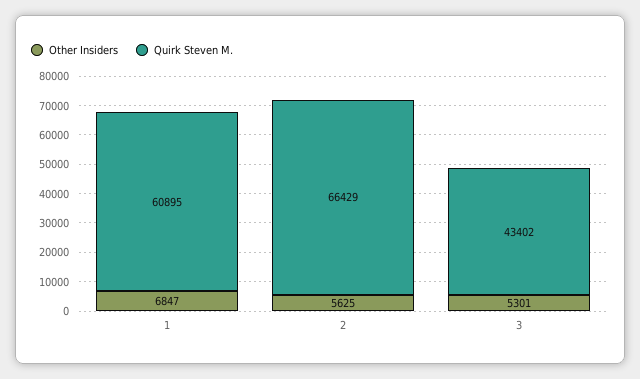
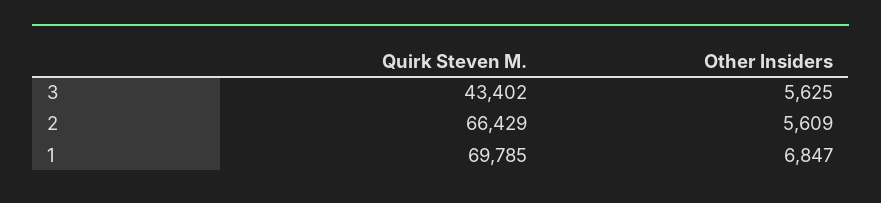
Quirk Steven M., 1: 60895 -> 69785
Other Insiders, 2: 5625 -> 5609
Other Insiders, 3: 5301 -> 5625

